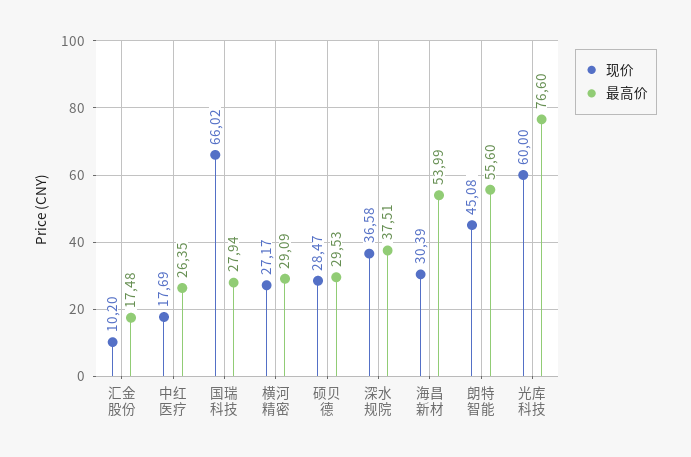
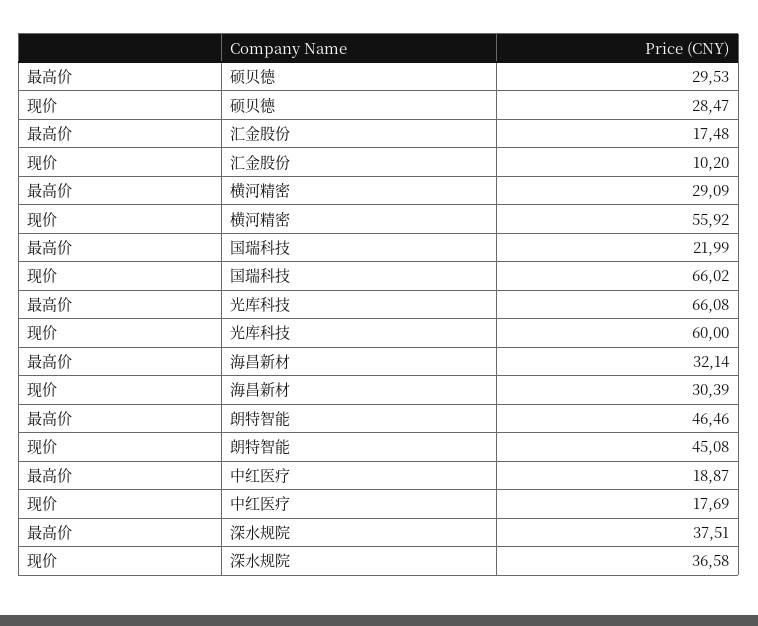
最高价, 中红医疗: 26.35 -> 18.87
最高价, 国瑞科技: 27.94 -> 21.99
现价, 横河精密: 27.17 -> 55.92
最高价, 海昌新材: 53.99 -> 32.14
最高价, 朗特智能: 55.6 -> 46.46
最高价, 光库科技: 76.6 -> 66.08

